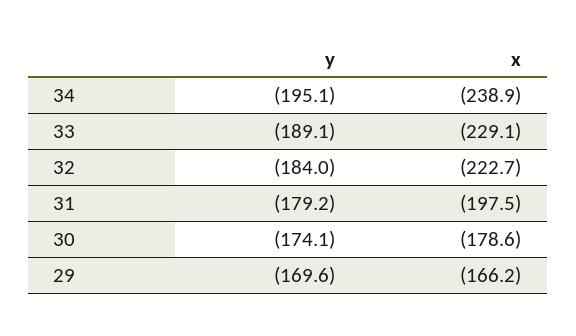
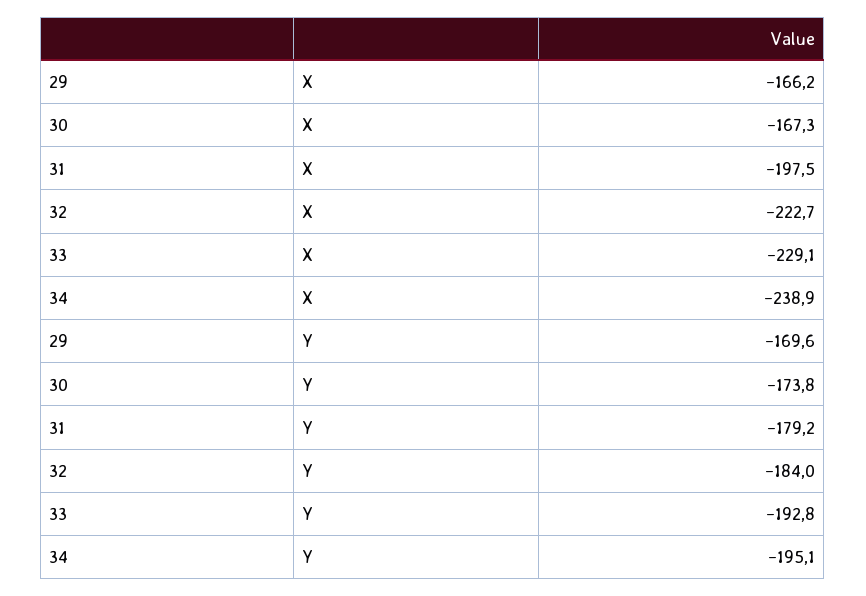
y, 33: -189.1 -> -192.8
y, 30: -174.1 -> -173.8
x, 30: -178.6 -> -167.3

